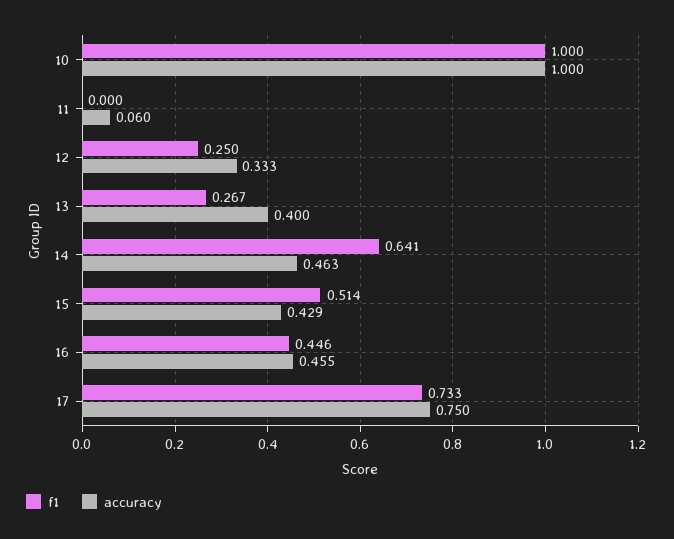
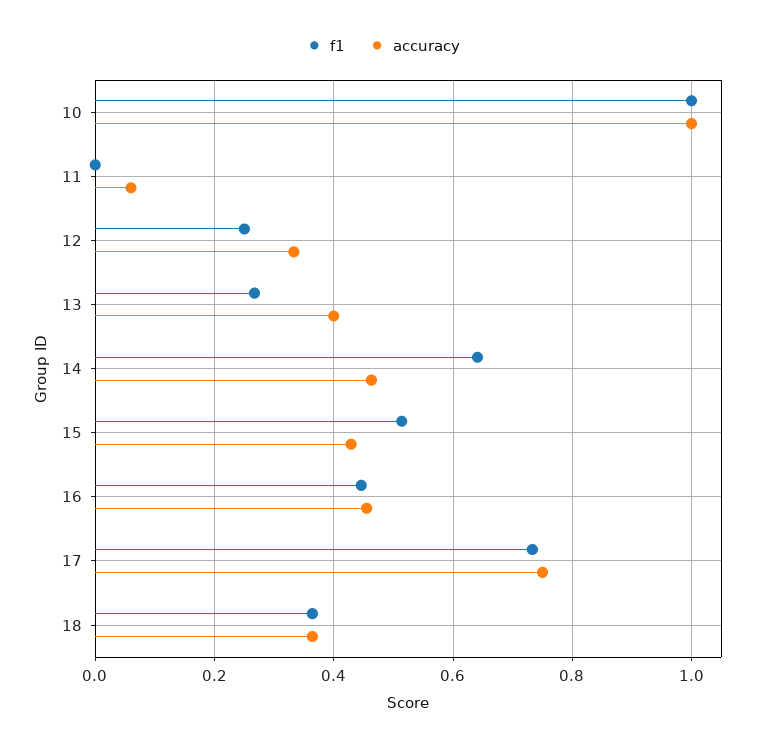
f1, 18: none -> 0.36
accuracy, 18: none -> 0.36

